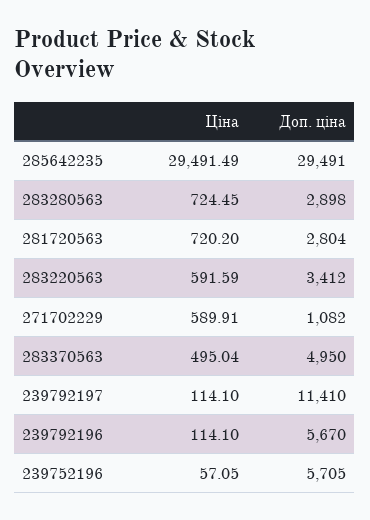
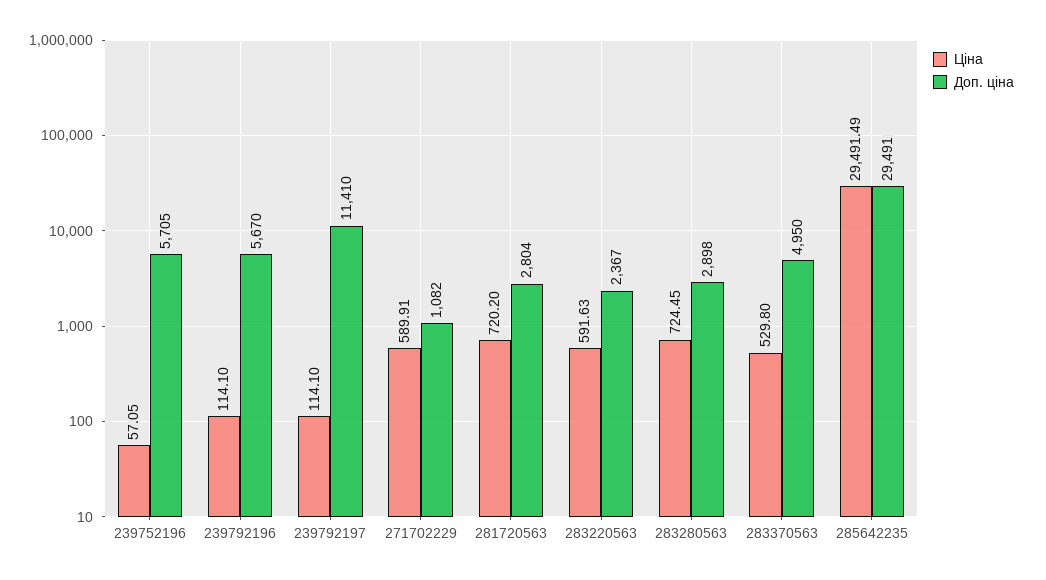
Ціна, 283220563: 591.59 -> 591.63
Доп. ціна, 283220563: 3412 -> 2367
Ціна, 283370563: 495.04 -> 529.8

